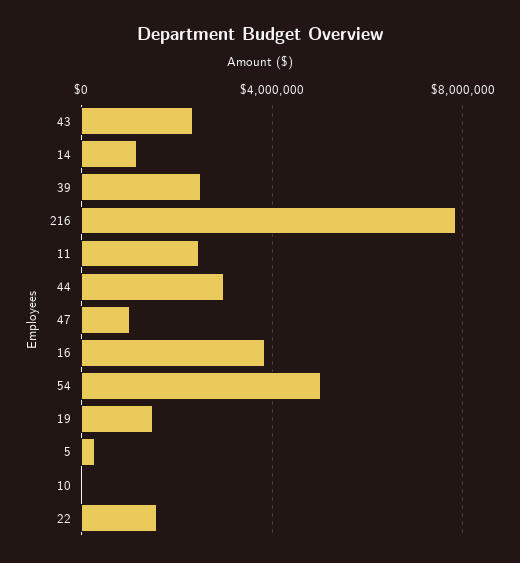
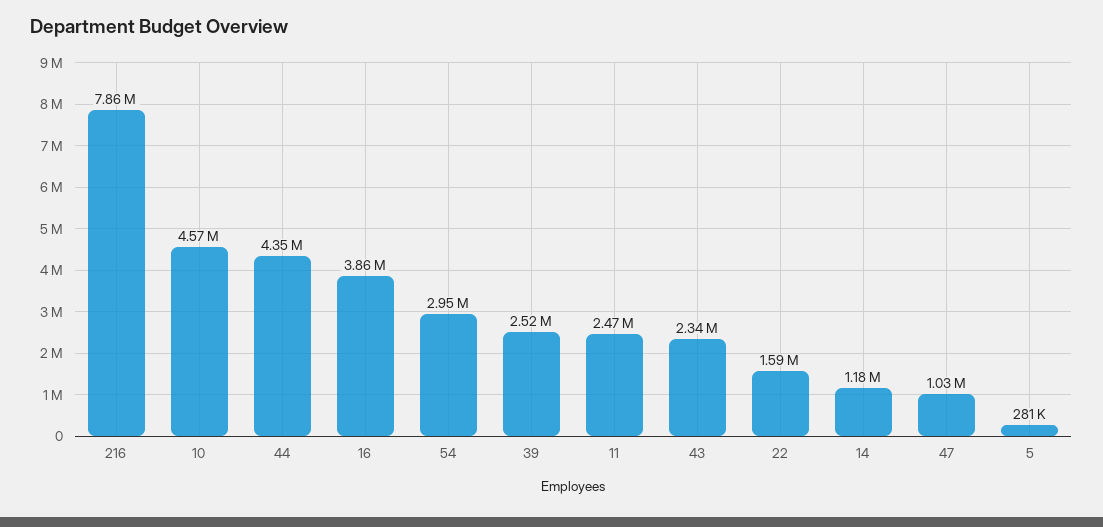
44: 3000000 -> 4350000
54: 5000000 -> 2950000
19: 1500000 -> none
10: 0 -> 4570000

